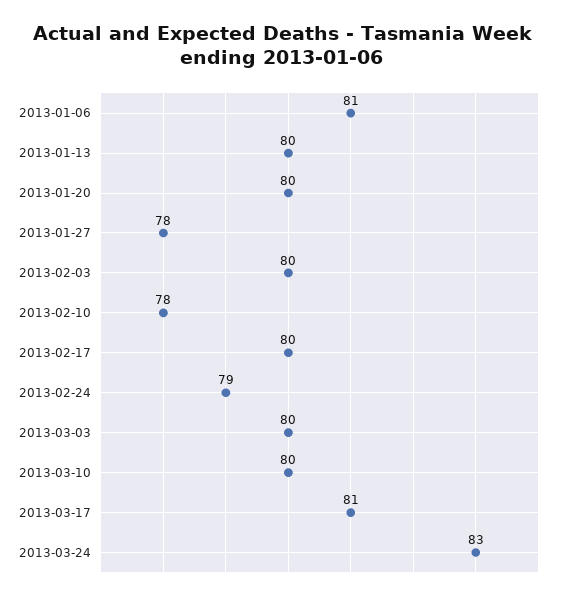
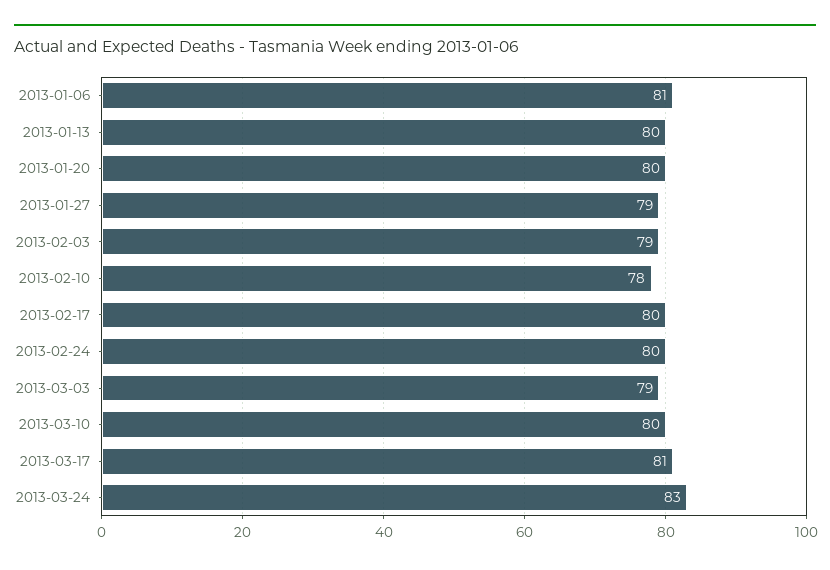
2013-01-27: 78 -> 79
2013-02-03: 80 -> 79
2013-02-24: 79 -> 80
2013-03-03: 80 -> 79

